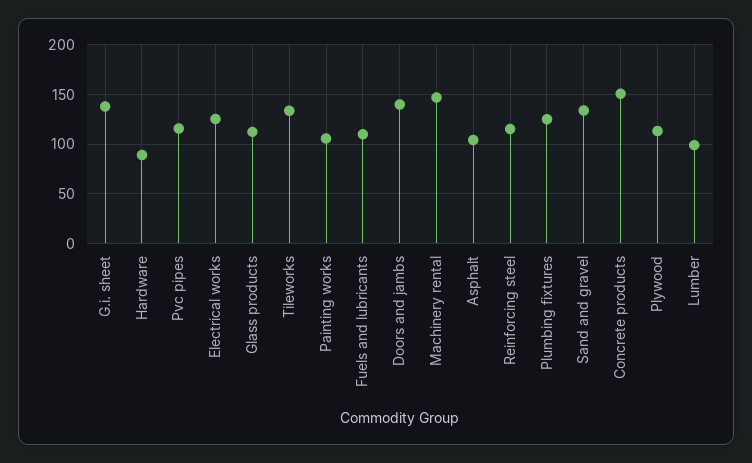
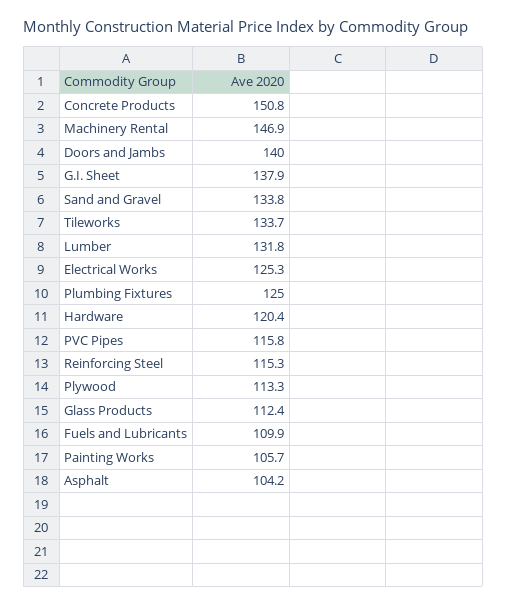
Hardware: 90 -> 120.4
Lumber: 100 -> 131.8

